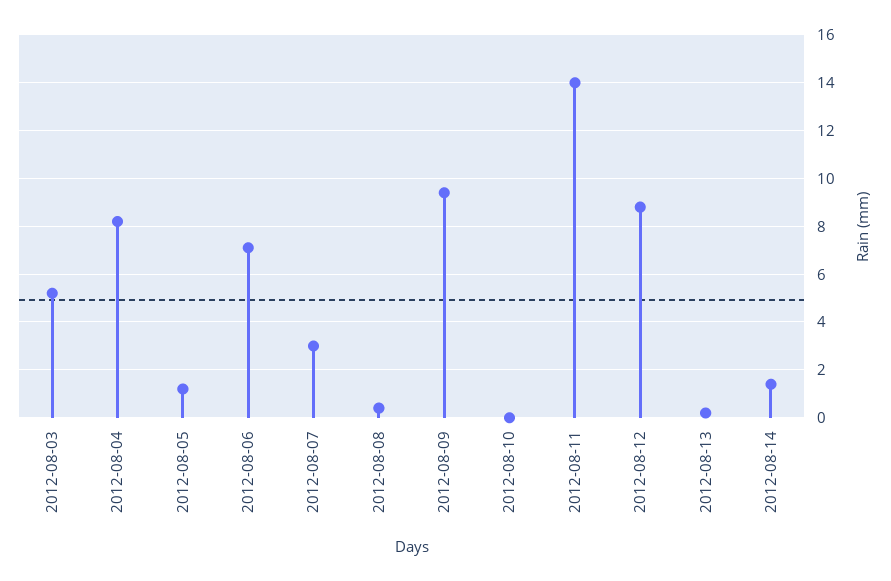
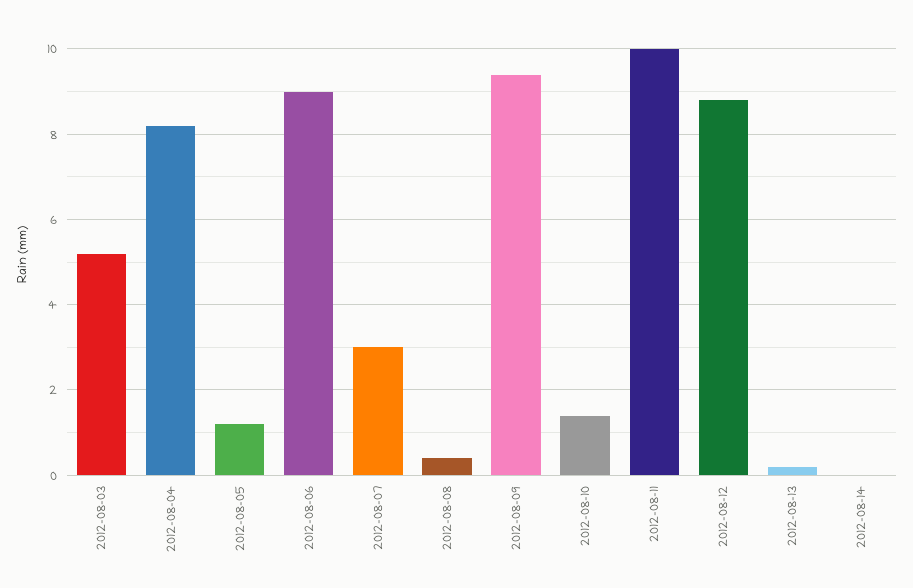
2012-08-06: 7 -> 9
2012-08-10: 0 -> 1.5
2012-08-11: 14 -> 10
2012-08-14: 1.5 -> 0

